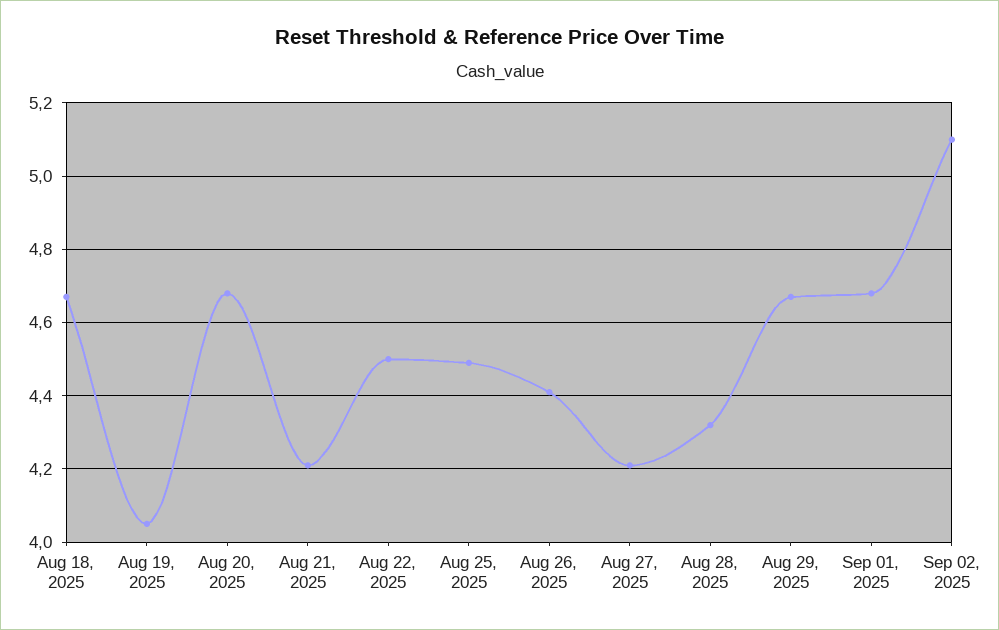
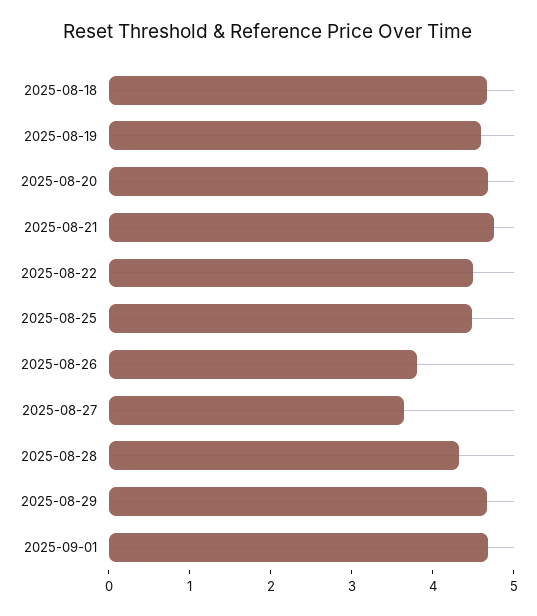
Aug 19, 2025: 4.05 -> 4.6
Aug 21, 2025: 4.2 -> 4.8
Aug 26, 2025: 4.4 -> 3.8
Aug 27, 2025: 4.2 -> 3.6
Sep 02, 2025: 5.1 -> none

